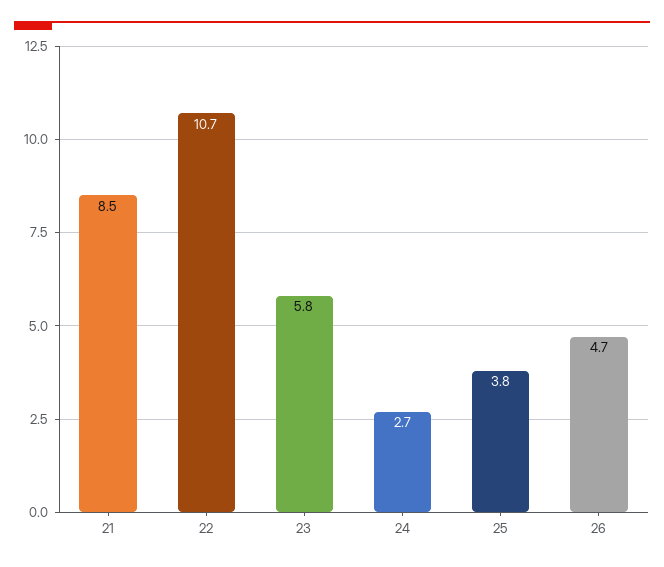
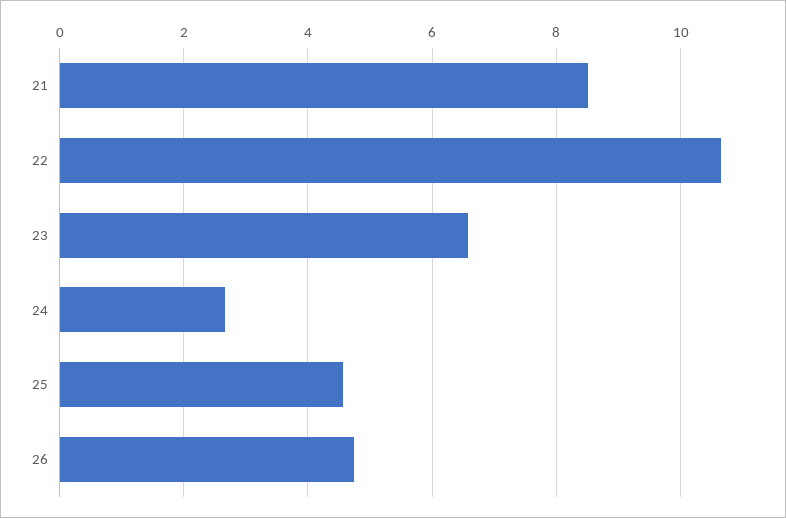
23: 5.8 -> 6.6
25: 3.8 -> 4.6

